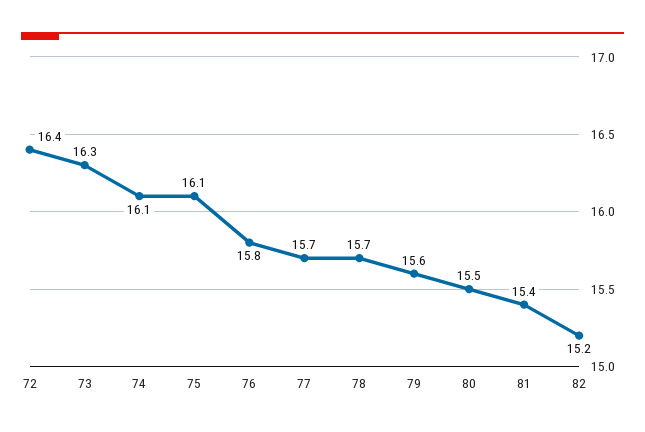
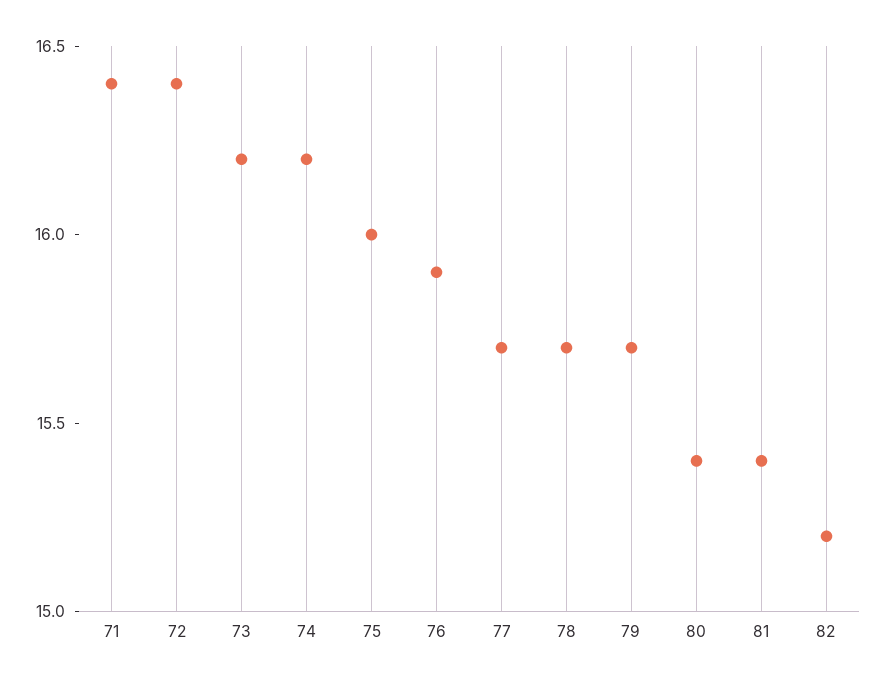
73: 16.3 -> 16.2
74: 16.1 -> 16.2
75: 16.1 -> 16
76: 15.8 -> 15.9
79: 15.6 -> 15.7
80: 15.5 -> 15.4
71: none -> 16.4

